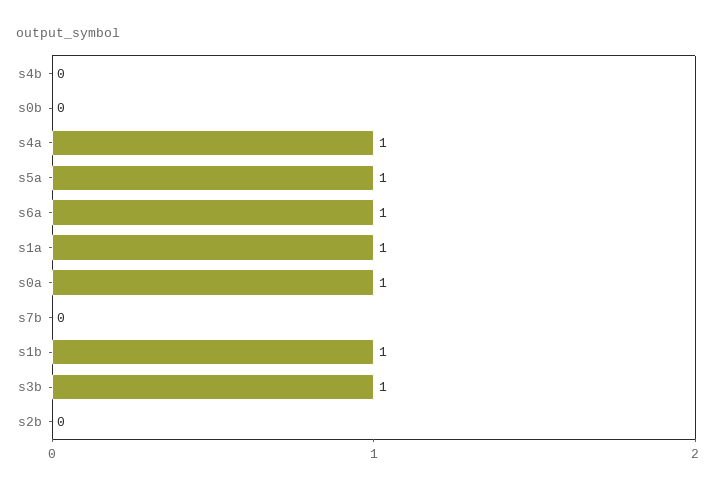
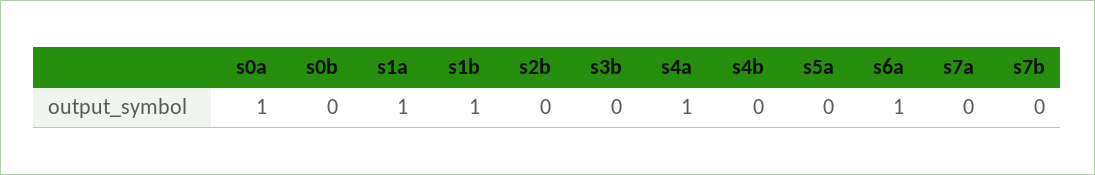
s5a: 1 -> 0
s3b: 1 -> 0
s7a: none -> 0

